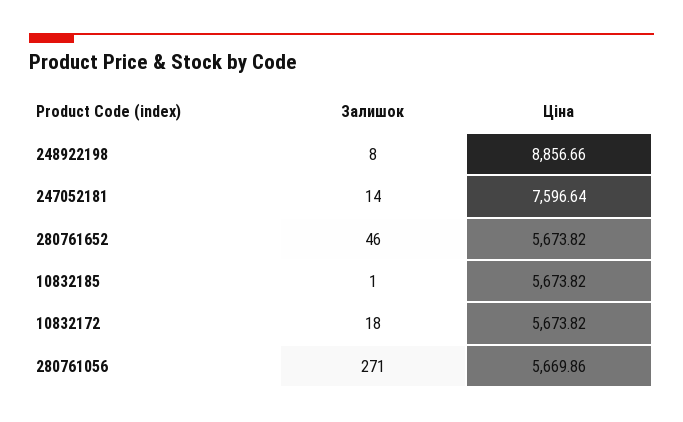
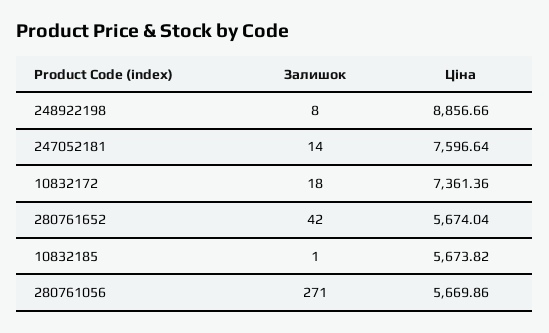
Залишок, 280761652: 46 -> 42
Ціна, 280761652: 5673.82 -> 5674.04
Ціна, 10832172: 5673.82 -> 7361.36

